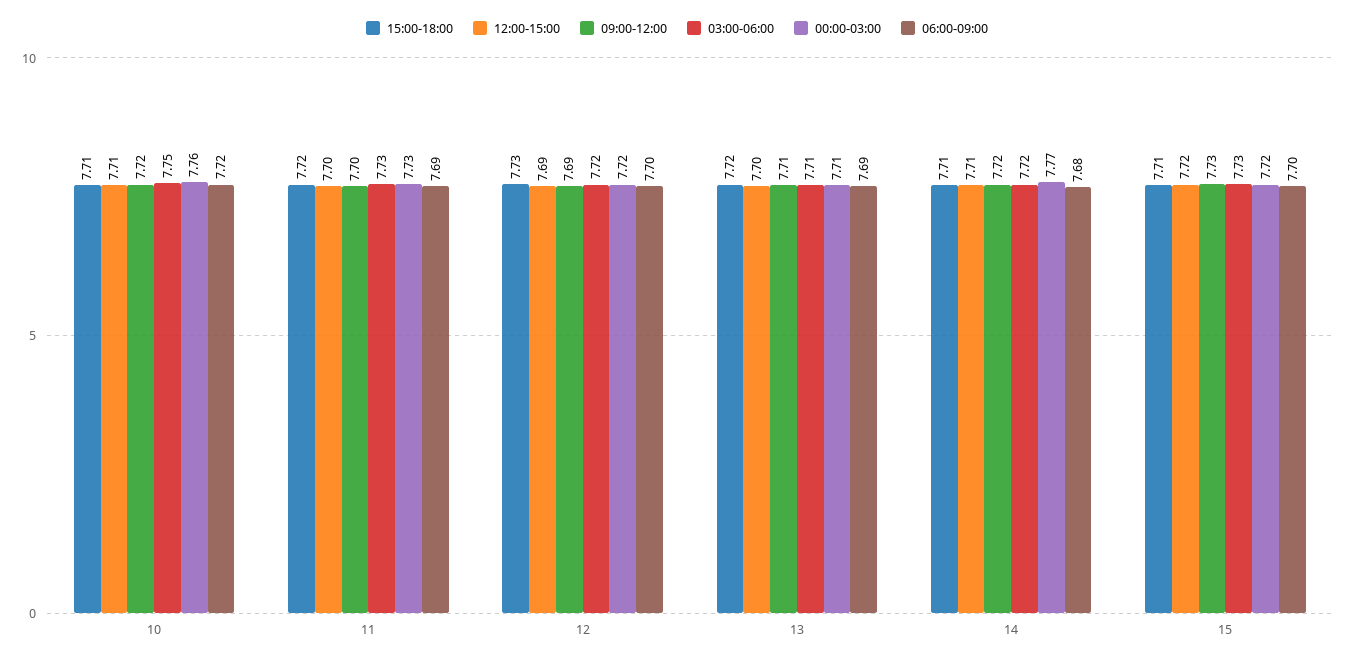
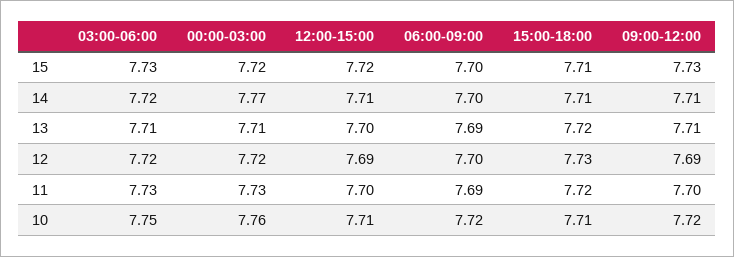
09:00-12:00, 14: 7.72 -> 7.71
06:00-09:00, 14: 7.68 -> 7.7

